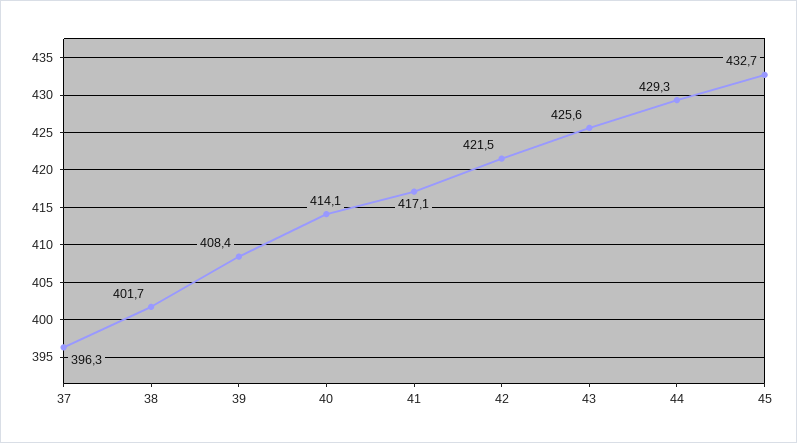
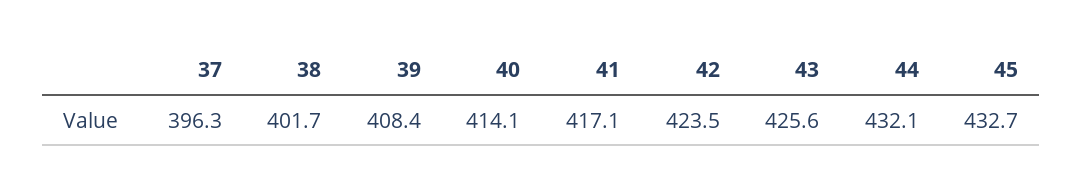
42: 421.5 -> 423.5
44: 429.3 -> 432.1

